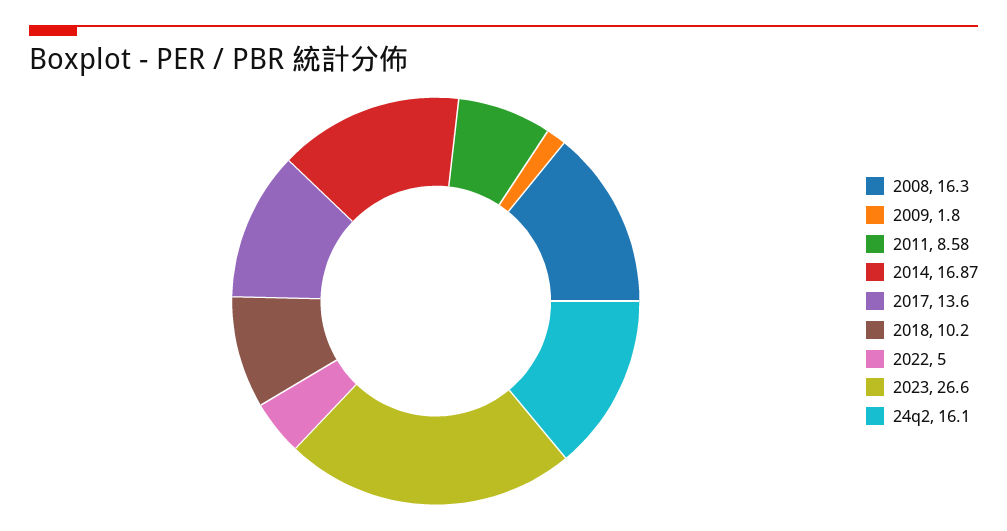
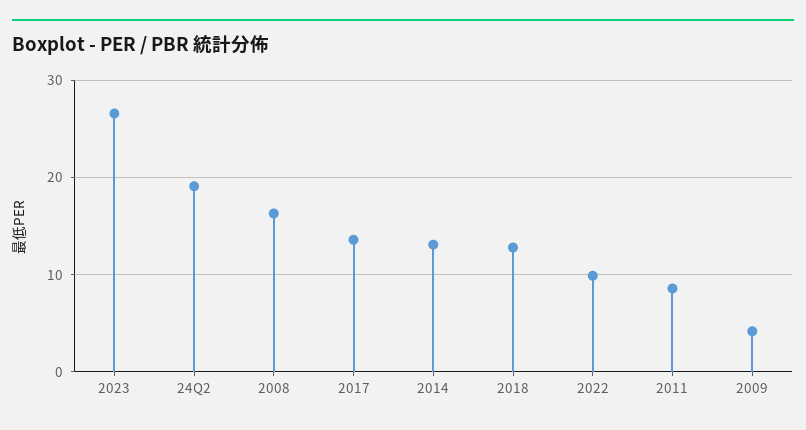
2009: 1.8 -> 4
2014: 16.87 -> 13
2018: 10.2 -> 13
2022: 5 -> 10
24q2: 16.1 -> 19

